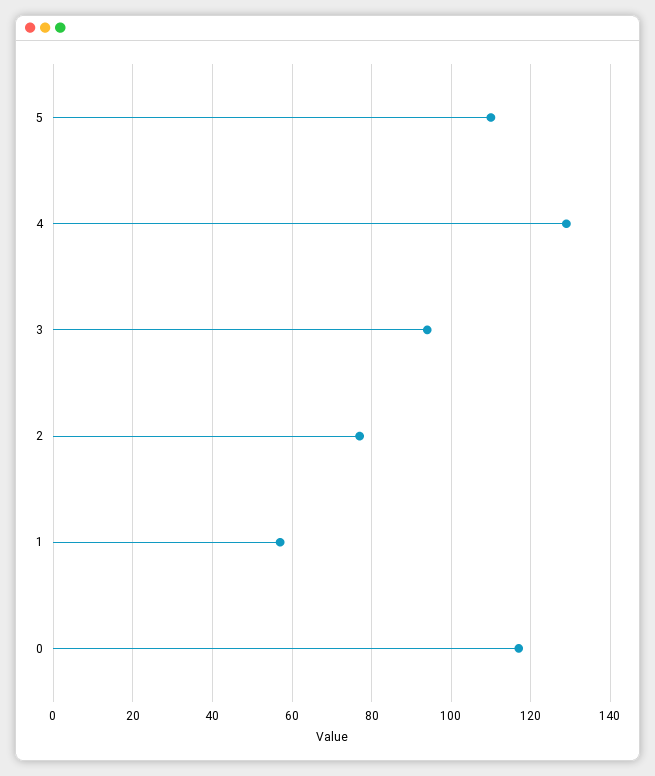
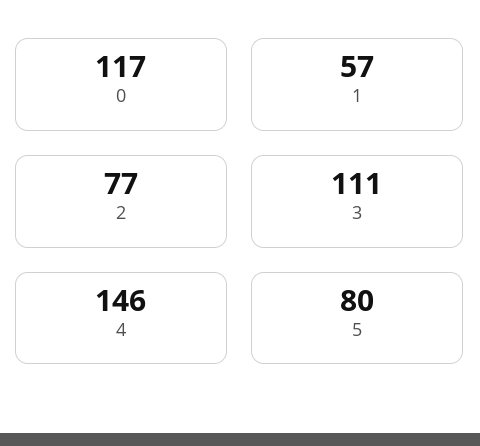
5: 110 -> 80
4: 130 -> 146
3: 95 -> 111

